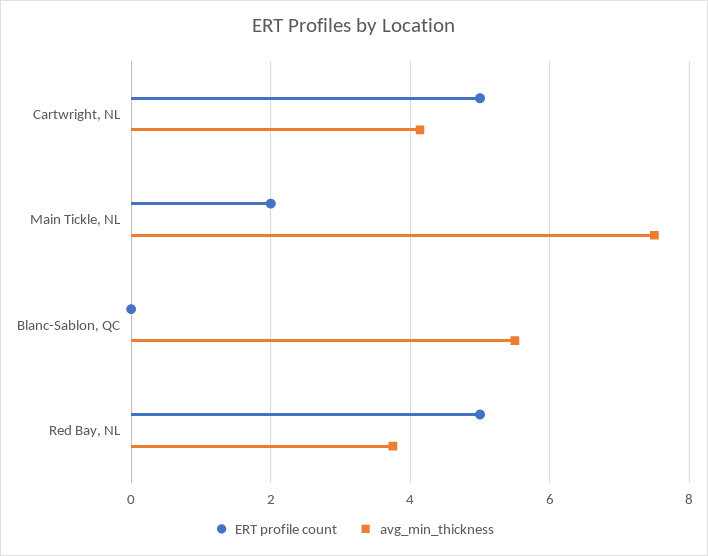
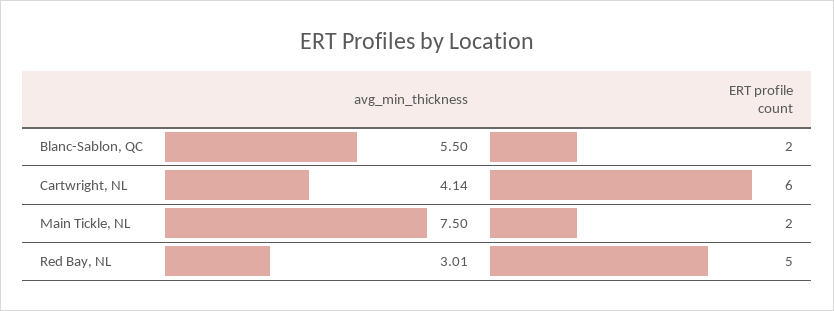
ERT profile count, Cartwright, NL: 5 -> 6
ERT profile count, Blanc-Sablon, QC: 0 -> 2
avg_min_thickness, Red Bay, NL: 3.8 -> 3.01

